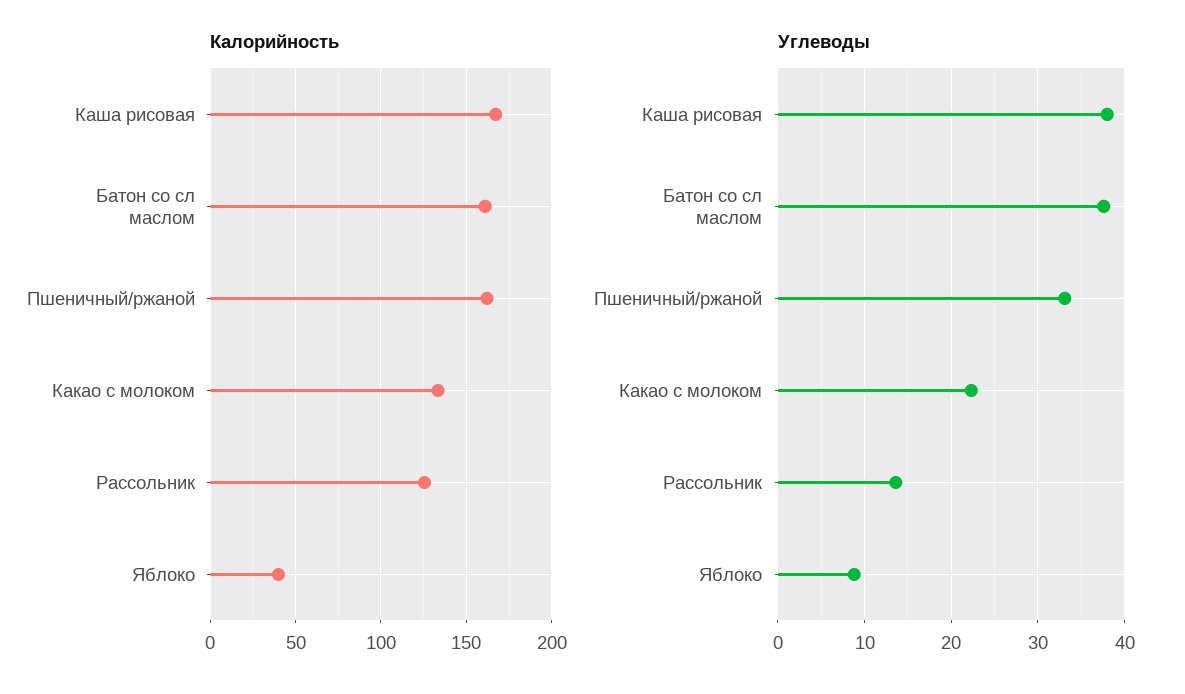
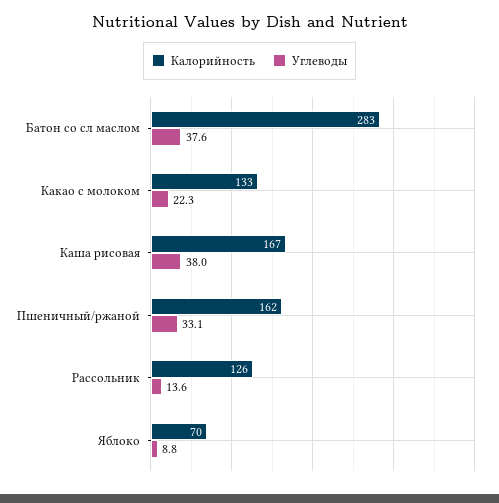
Калорийность, Батон со сл маслом: 160 -> 283
Калорийность, Яблоко: 40 -> 70

